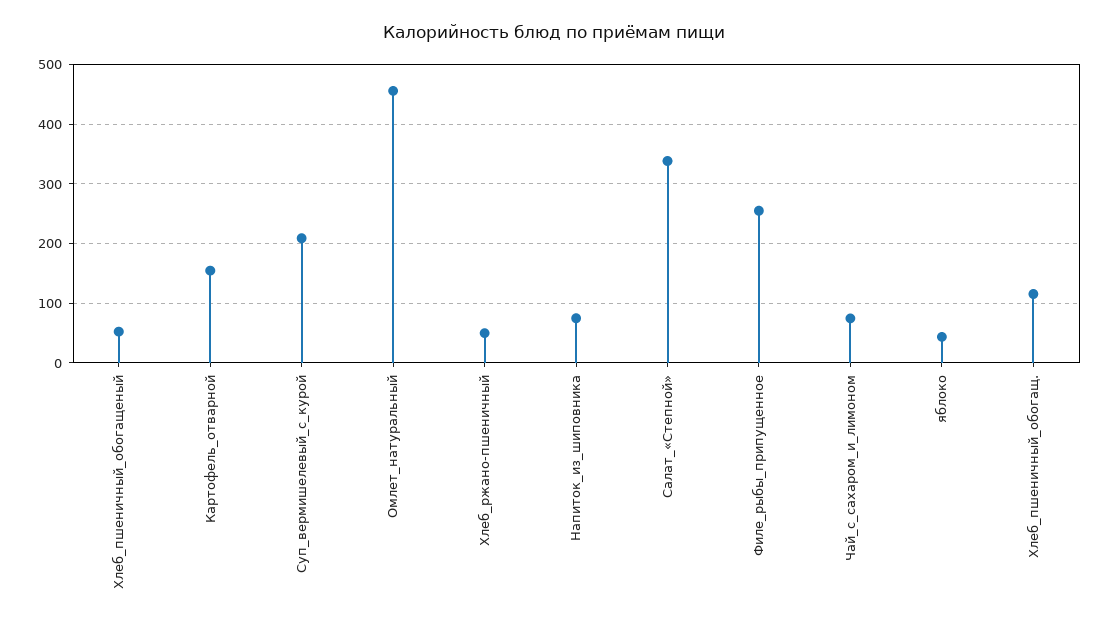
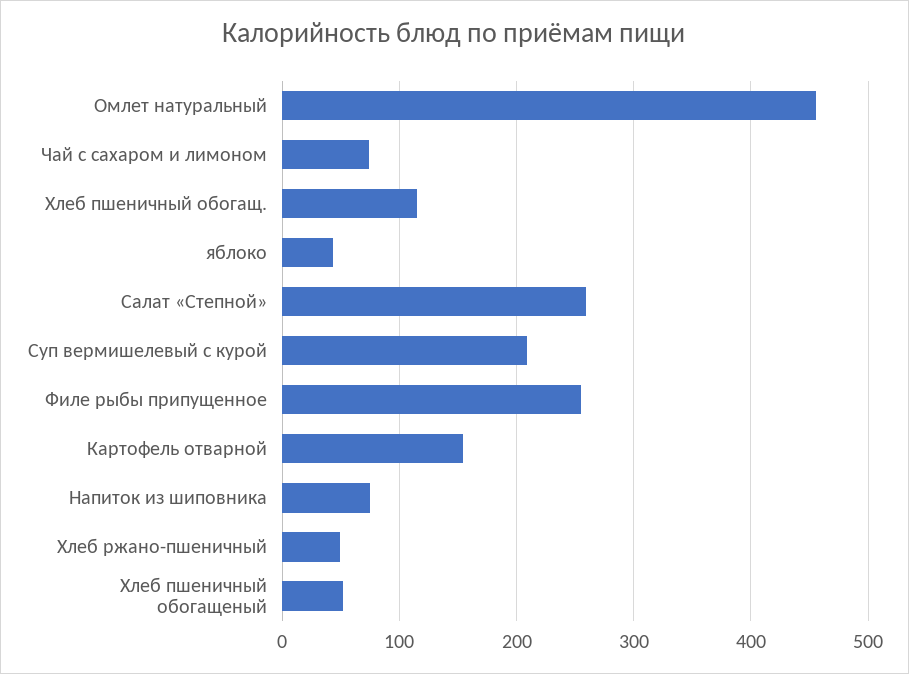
Салат_«Степной»: 340 -> 260

